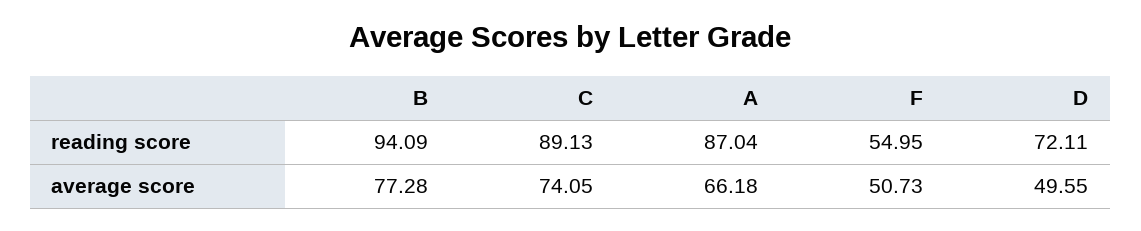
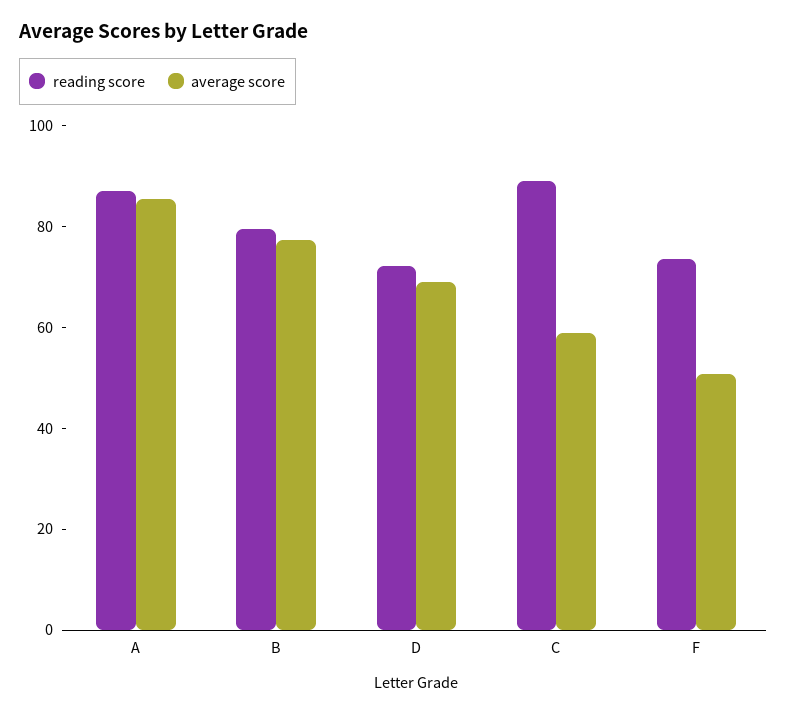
reading score, B: 94.09 -> 80
reading score, F: 54.95 -> 75
average score, C: 74.05 -> 60
average score, A: 66.18 -> 85
average score, D: 49.55 -> 70

